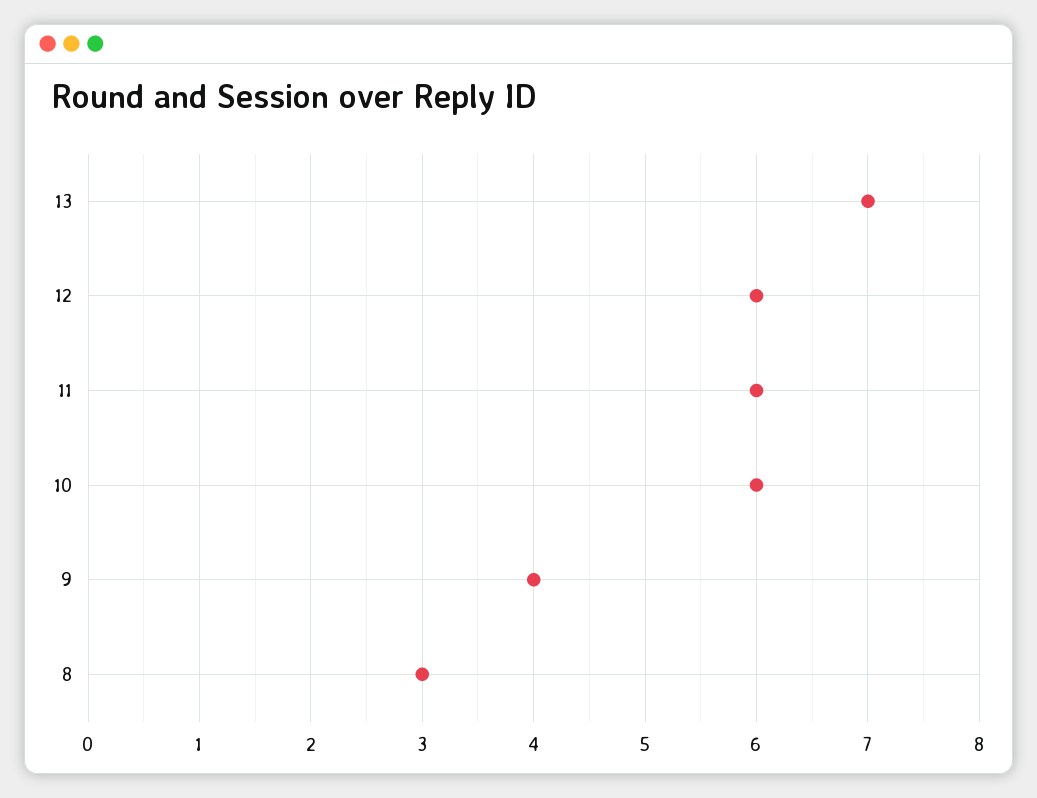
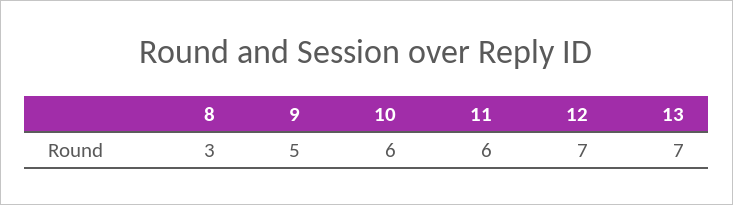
12: 6 -> 7
9: 4 -> 5

